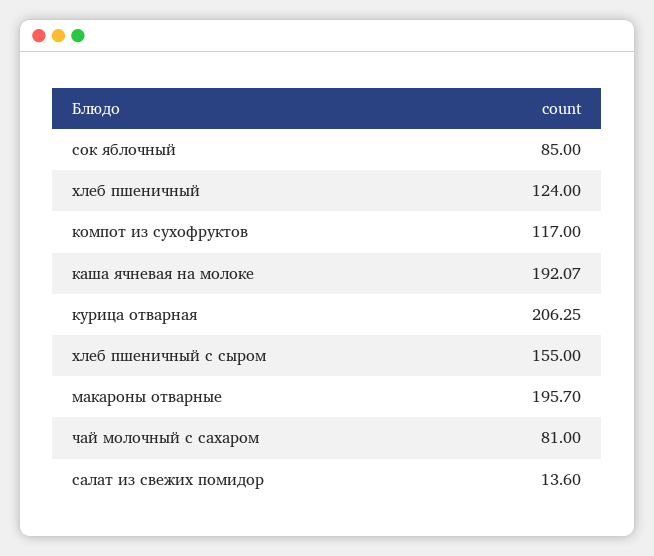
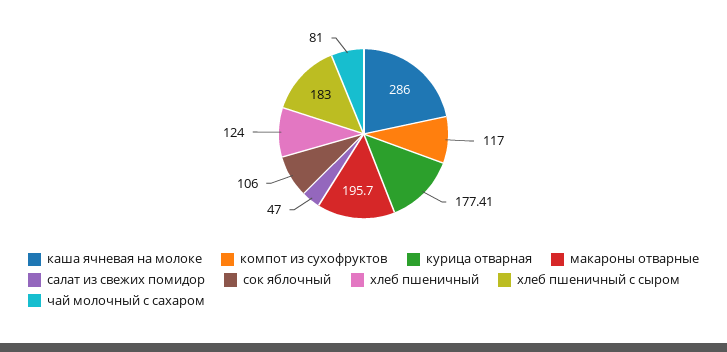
сок яблочный: 85 -> 106
каша ячневая на молоке: 192.07 -> 286
курица отварная: 206.25 -> 177.41
хлеб пшеничный с сыром: 155 -> 183
салат из свежих помидор: 13.6 -> 47

